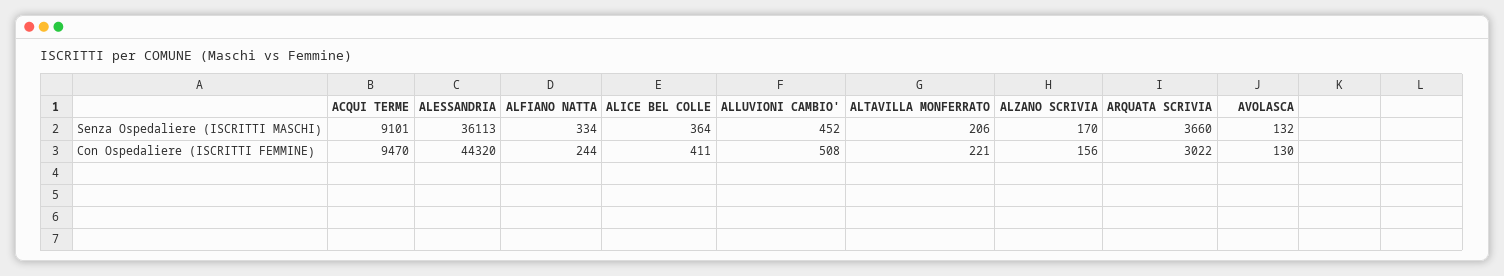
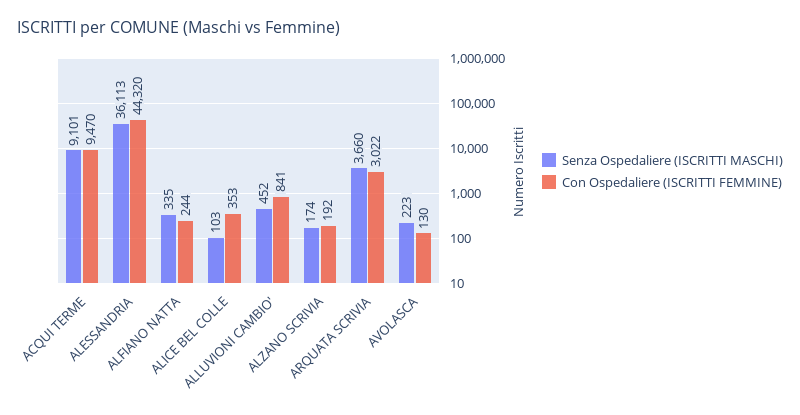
Senza Ospedaliere (ISCRITTI MASCHI), ALFIANO NATTA: 334 -> 335
Senza Ospedaliere (ISCRITTI MASCHI), ALICE BEL COLLE: 364 -> 103
Senza Ospedaliere (ISCRITTI MASCHI), ALTAVILLA MONFERRATO: 206 -> none
Senza Ospedaliere (ISCRITTI MASCHI), ALZANO SCRIVIA: 170 -> 174
Senza Ospedaliere (ISCRITTI MASCHI), AVOLASCA: 132 -> 223
Con Ospedaliere (ISCRITTI FEMMINE), ALICE BEL COLLE: 411 -> 353
Con Ospedaliere (ISCRITTI FEMMINE), ALLUVIONI CAMBIO': 508 -> 841
Con Ospedaliere (ISCRITTI FEMMINE), ALTAVILLA MONFERRATO: 221 -> none
Con Ospedaliere (ISCRITTI FEMMINE), ALZANO SCRIVIA: 156 -> 192

